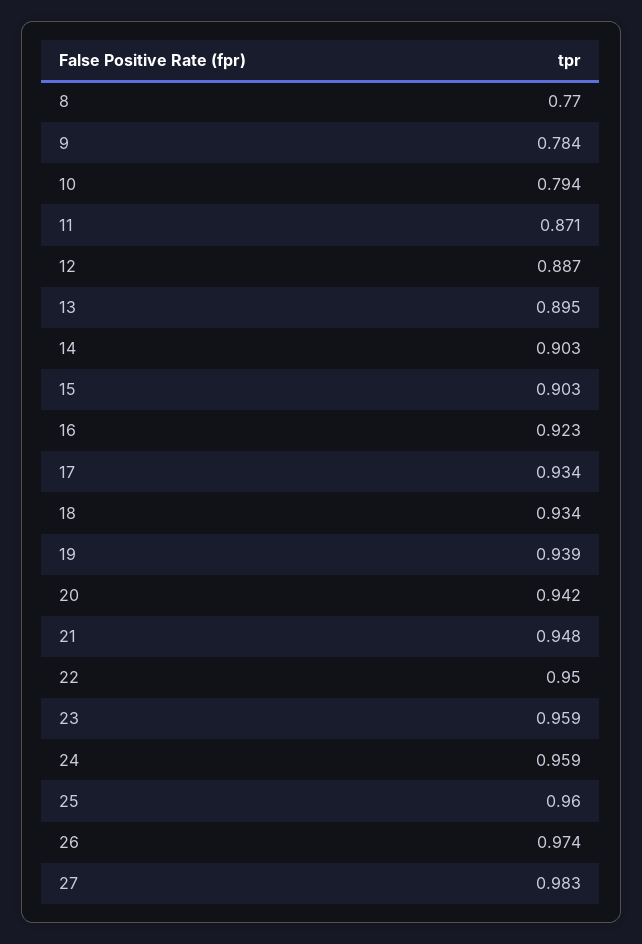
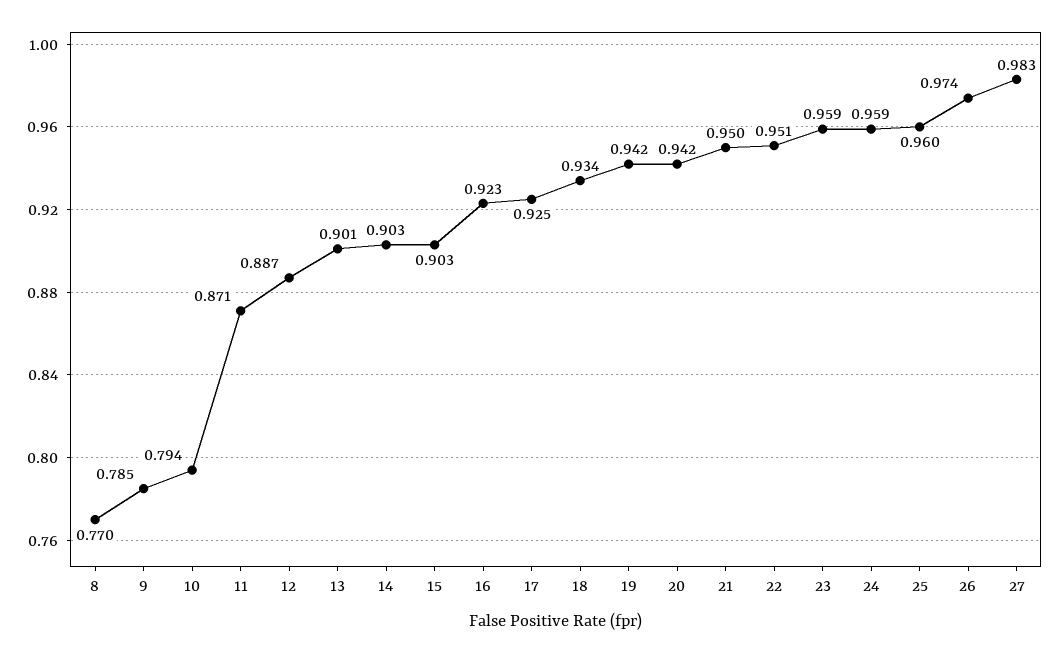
9: 0.784 -> 0.785
13: 0.895 -> 0.901
17: 0.934 -> 0.925
19: 0.939 -> 0.942
21: 0.948 -> 0.95
22: 0.95 -> 0.951

